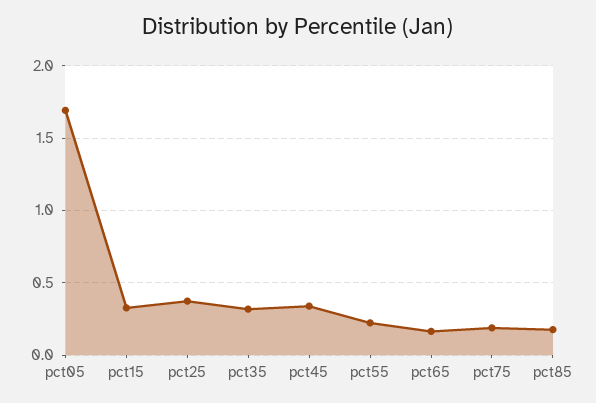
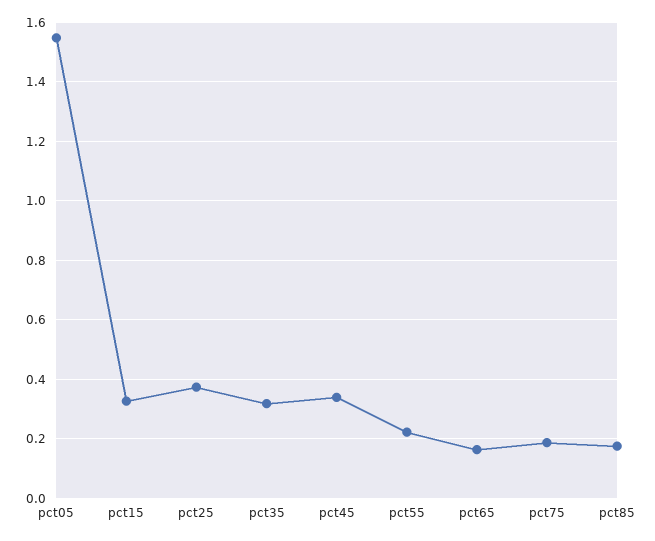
pct05: 1.7 -> 1.55

